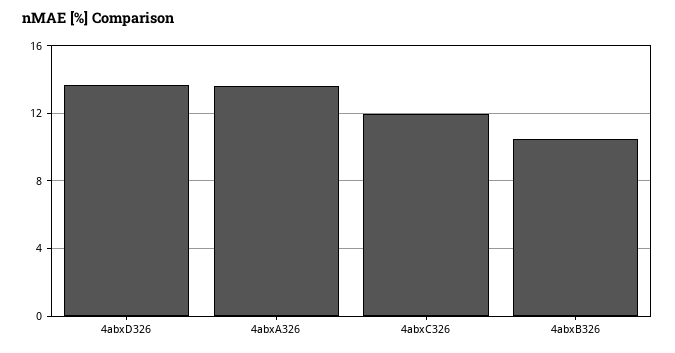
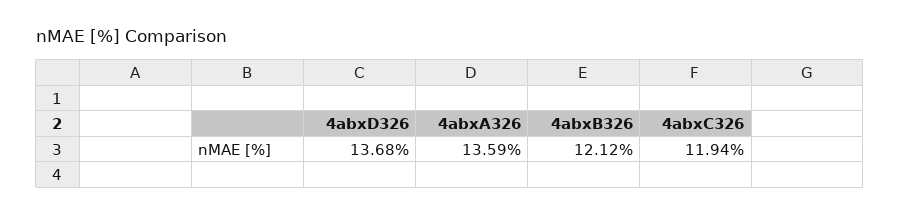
4abxB326: 10.5 -> 12.12

